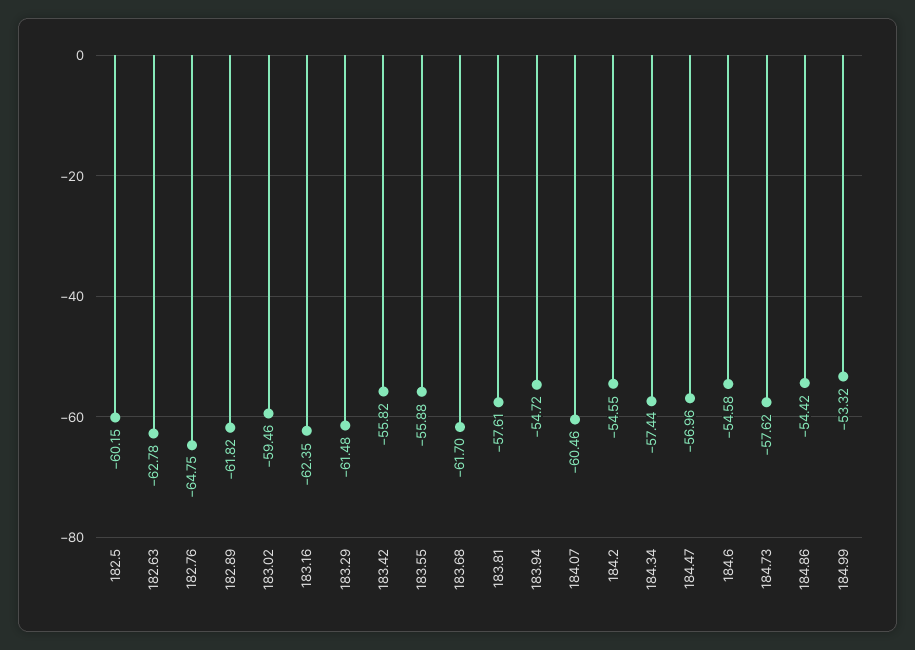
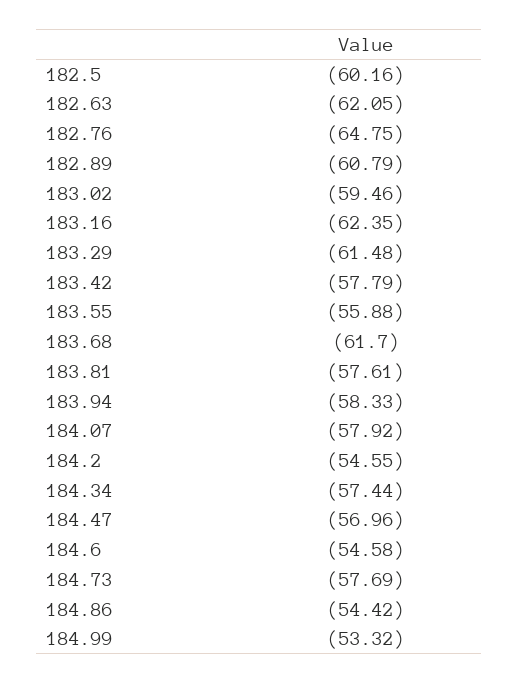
182.5: -60.15 -> -60.16
182.63: -62.78 -> -62.05
182.89: -61.82 -> -60.79
183.42: -55.82 -> -57.79
183.94: -54.72 -> -58.33
184.07: -60.46 -> -57.92
184.73: -57.62 -> -57.69

